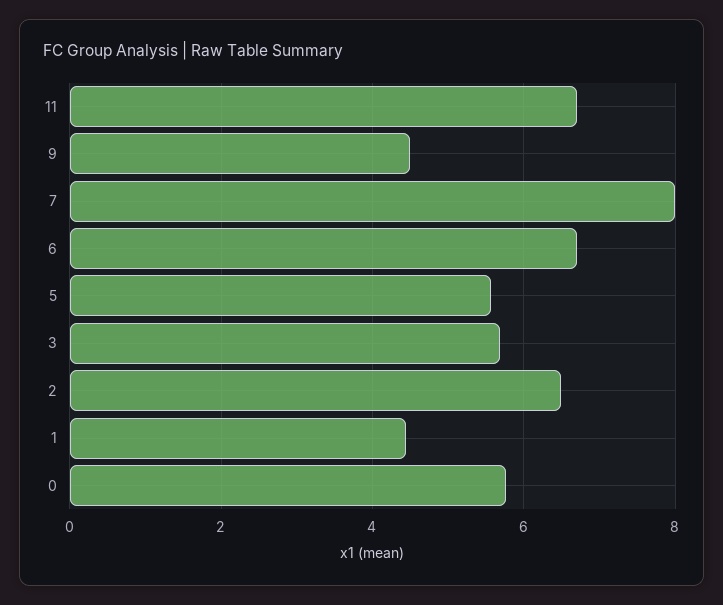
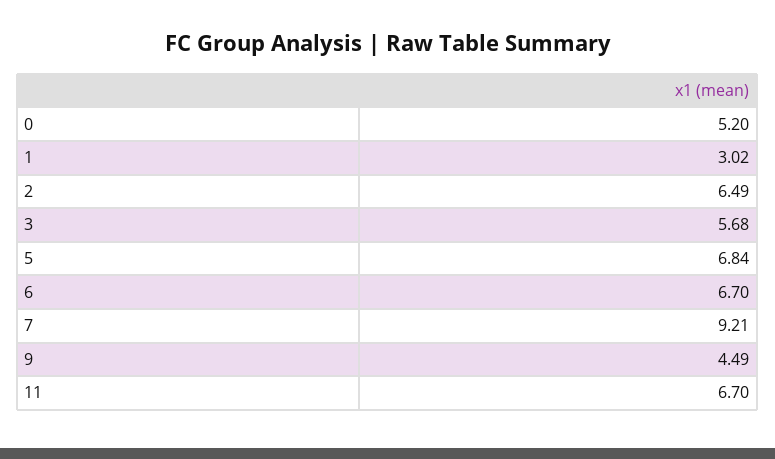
7: 8 -> 9.21
5: 5.6 -> 6.84
1: 4.4 -> 3.02
0: 5.8 -> 5.2

